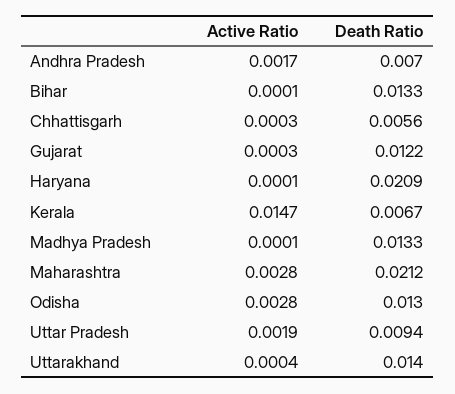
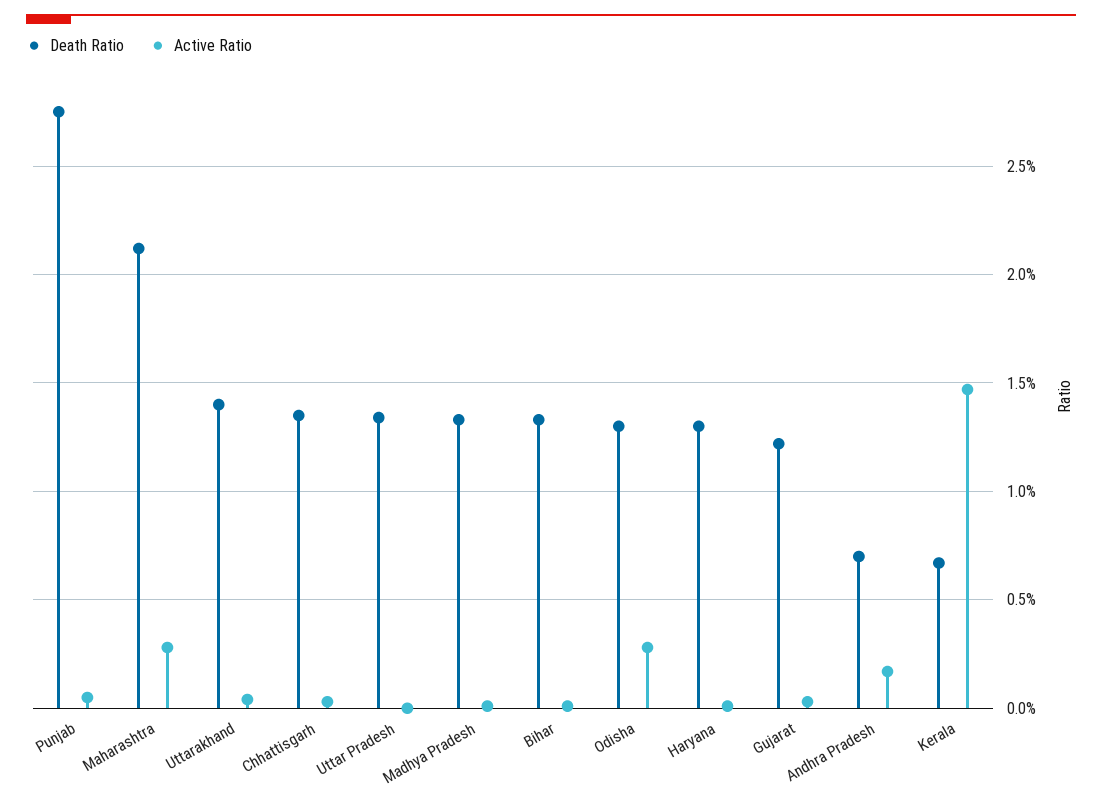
Death Ratio, Chhattisgarh: 0.0056 -> 0.0135
Death Ratio, Haryana: 0.0209 -> 0.013
Active Ratio, Uttar Pradesh: 0.0019 -> 0
Death Ratio, Uttar Pradesh: 0.0094 -> 0.0135
Death Ratio, Punjab: none -> 0.0275
Active Ratio, Punjab: none -> 0.0005

